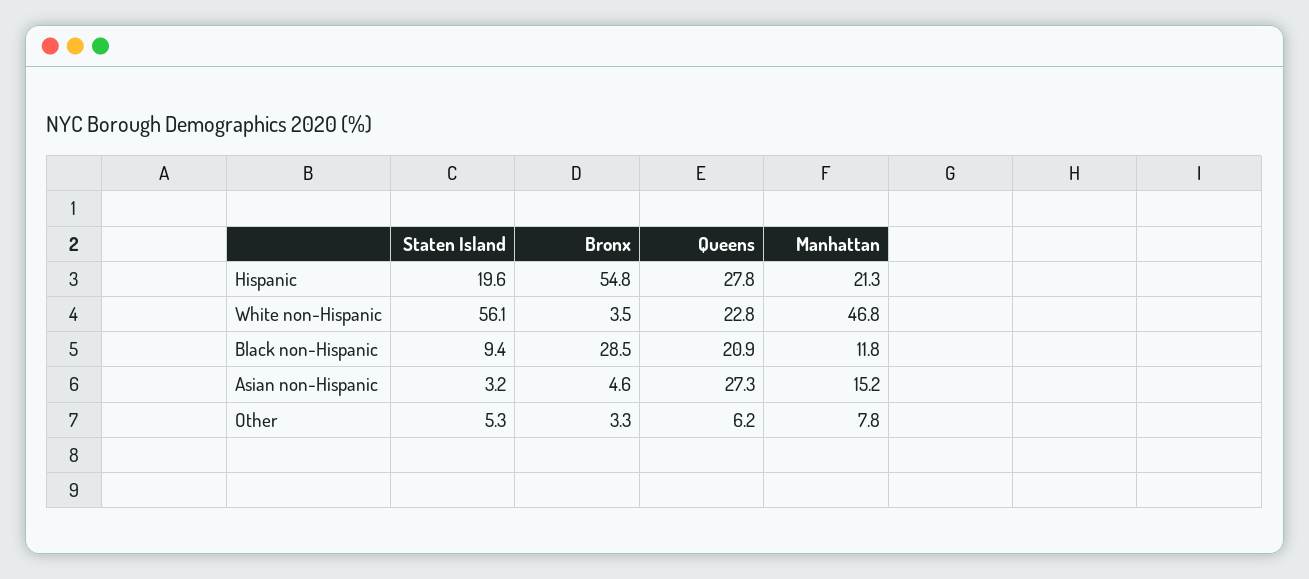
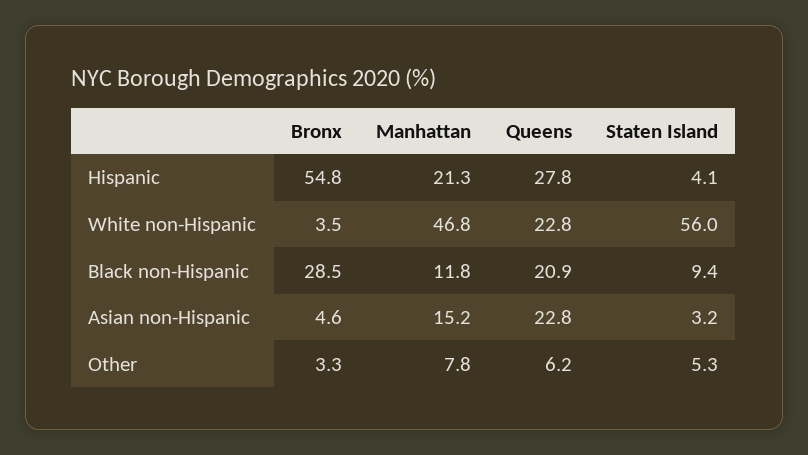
Staten Island, Hispanic: 19.6 -> 4.1
Staten Island, White non-Hispanic: 56.1 -> 56
Queens, Asian non-Hispanic: 27.3 -> 22.8

